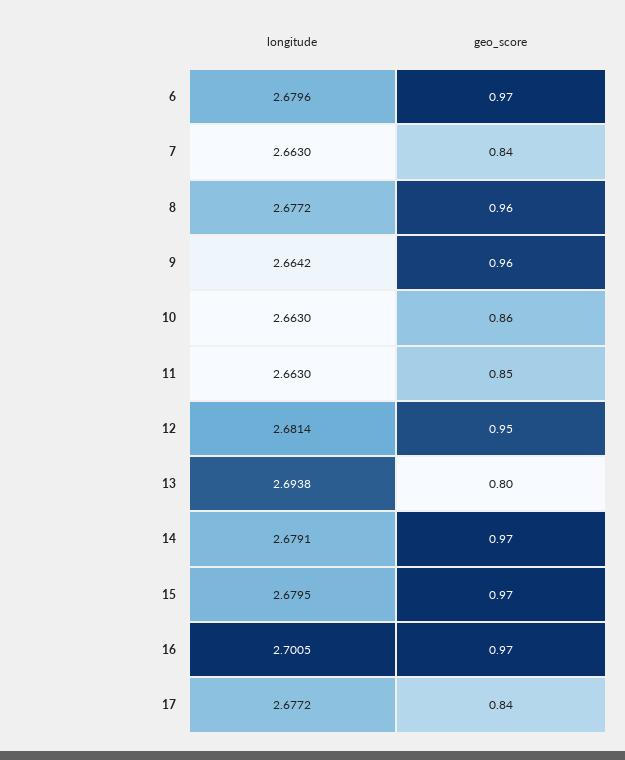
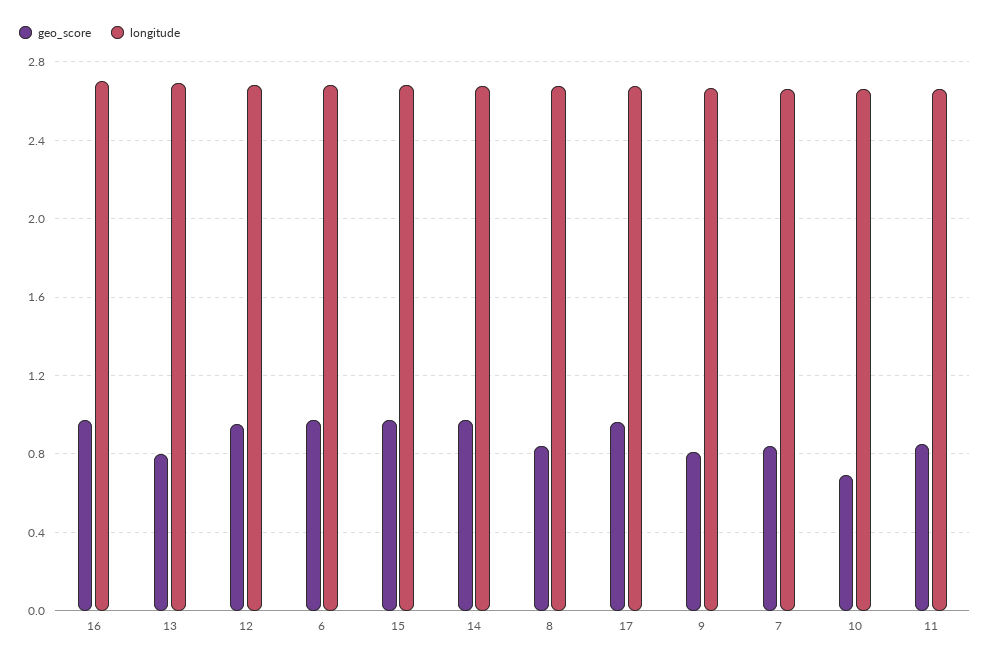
geo_score, 8: 0.96 -> 0.85
geo_score, 9: 0.96 -> 0.8
geo_score, 10: 0.86 -> 0.7
geo_score, 17: 0.84 -> 0.95

